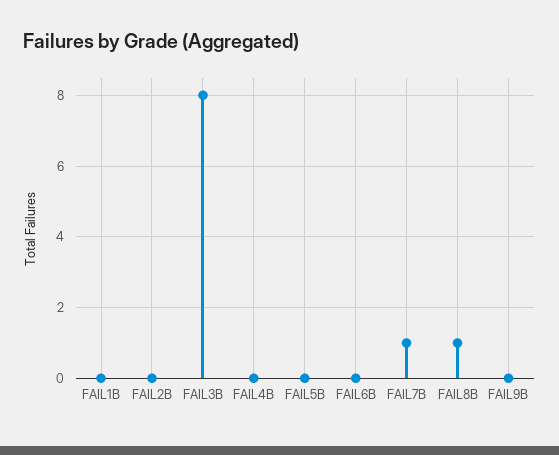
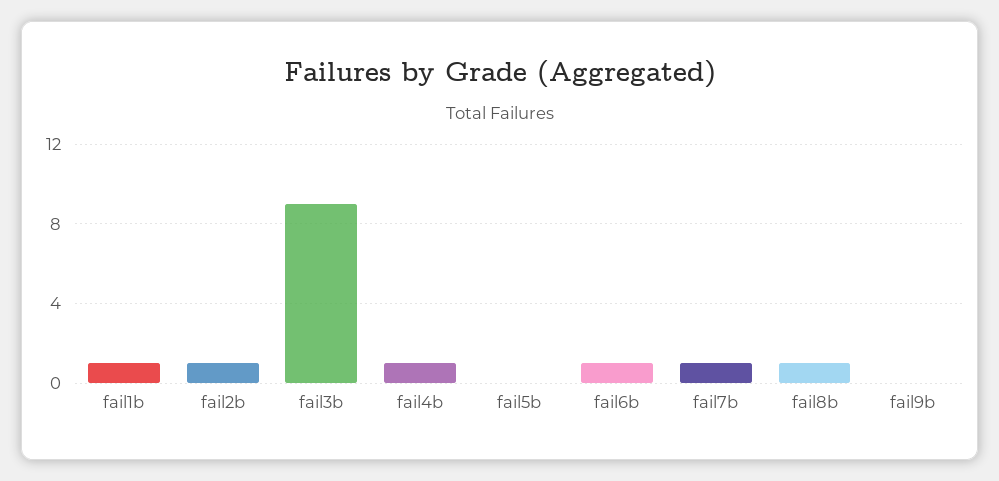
FAIL1B: 0 -> 1
FAIL2B: 0 -> 1
FAIL3B: 8 -> 9
FAIL4B: 0 -> 1
FAIL6B: 0 -> 1

